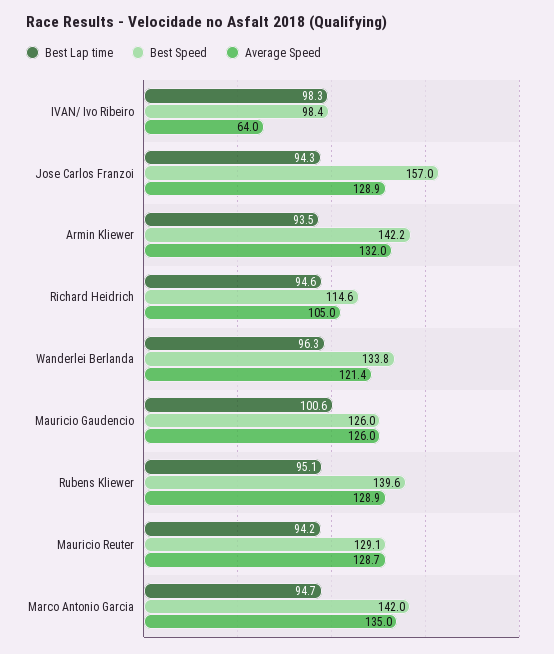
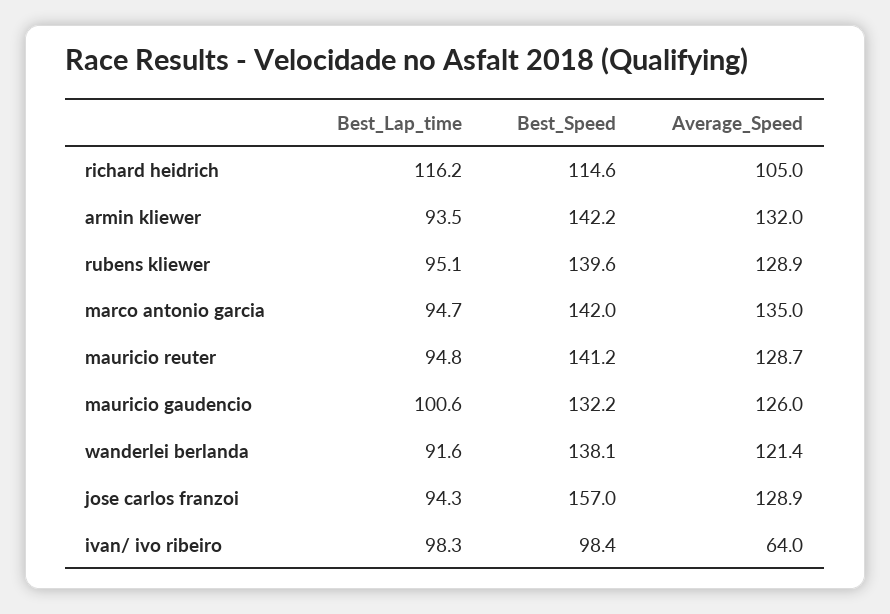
Best Lap time, Richard Heidrich: 94.6 -> 116.2
Best Lap time, Wanderlei Berlanda: 96.3 -> 91.6
Best Speed, Wanderlei Berlanda: 133.8 -> 138.1
Best Speed, Mauricio Gaudencio: 126 -> 132.2
Best Lap time, Mauricio Reuter: 94.2 -> 94.8
Best Speed, Mauricio Reuter: 129.1 -> 141.2

